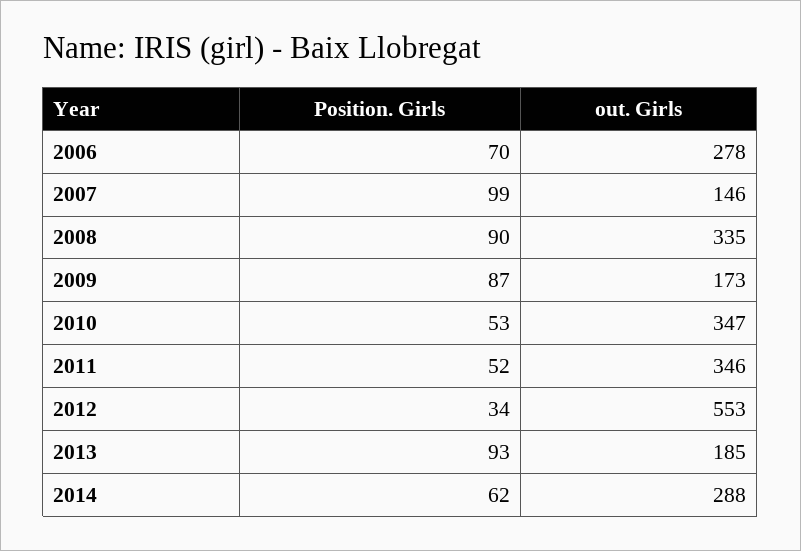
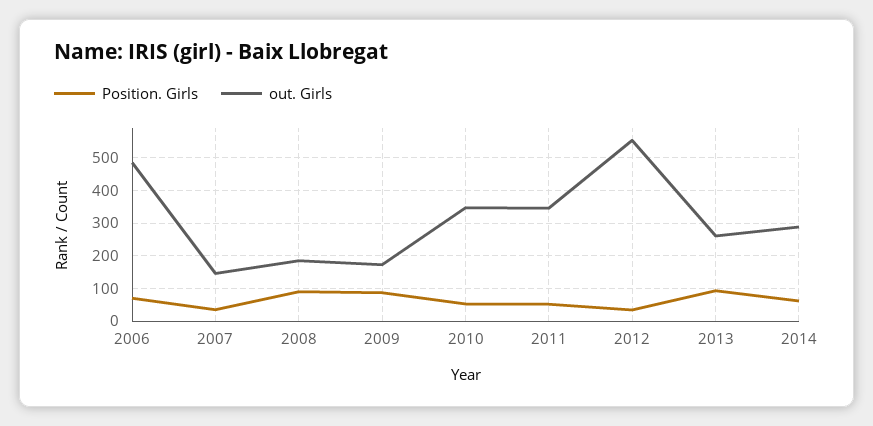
out. Girls, 2006: 278 -> 480
Position. Girls, 2007: 99 -> 40
out. Girls, 2008: 335 -> 180
out. Girls, 2013: 185 -> 260

